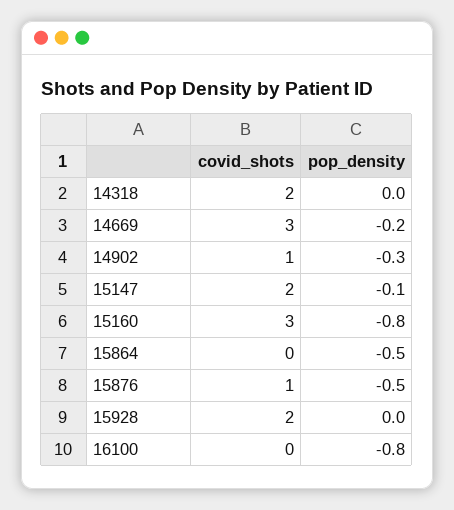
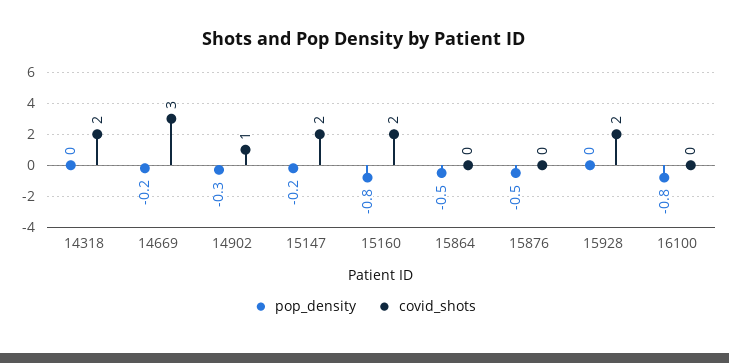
pop_density, 15147: -0.1 -> -0.2
covid_shots, 15160: 3 -> 2
covid_shots, 15876: 1 -> 0

